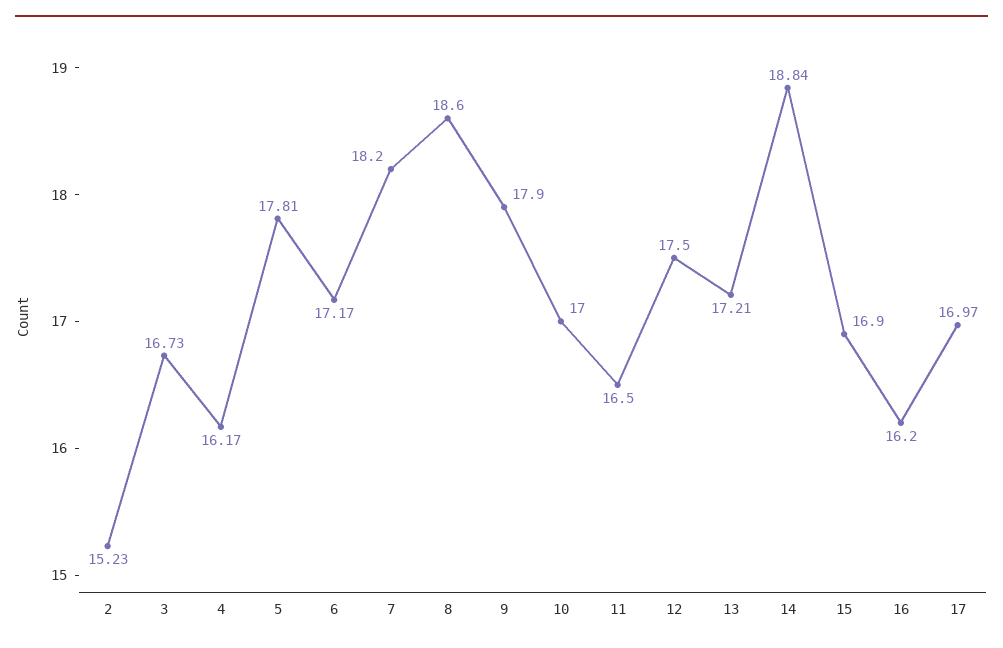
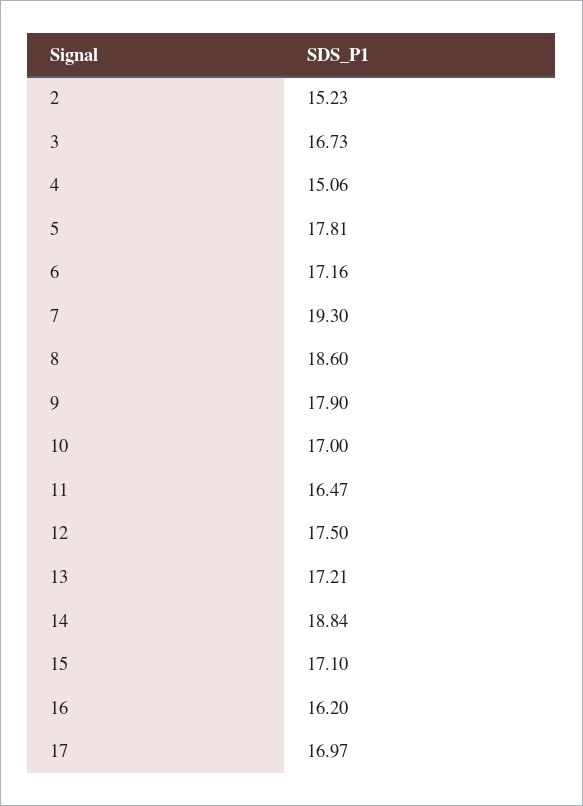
4: 16.17 -> 15.06
6: 17.17 -> 17.16
7: 18.2 -> 19.3
11: 16.5 -> 16.47
15: 16.9 -> 17.1

